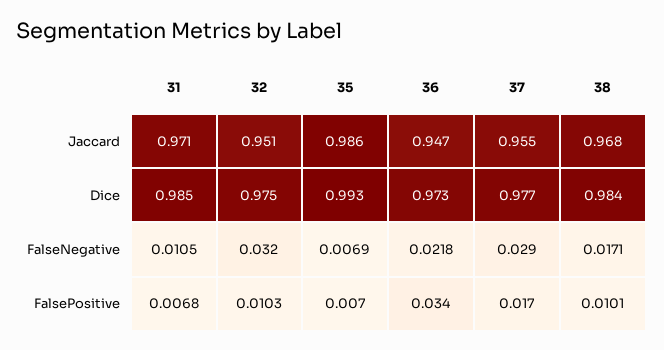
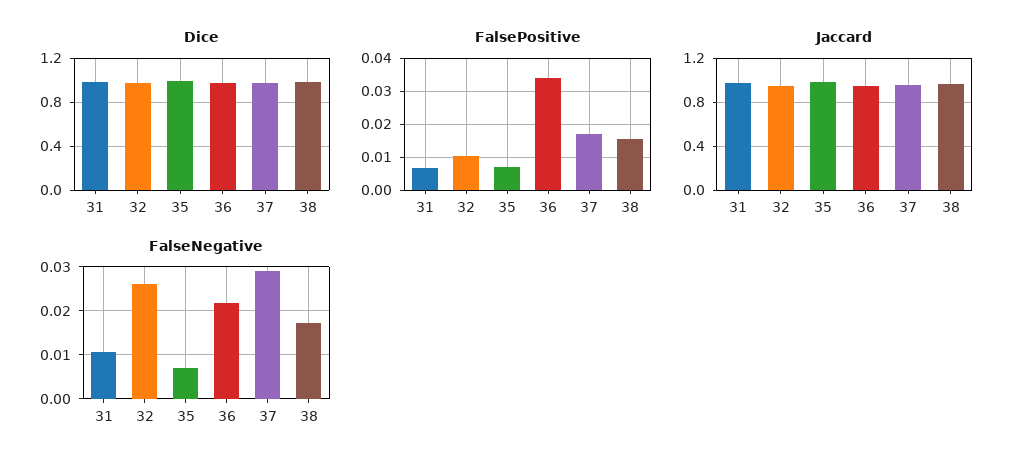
FalseNegative, 32: 0.032 -> 0.026
FalsePositive, 38: 0.0101 -> 0.016

